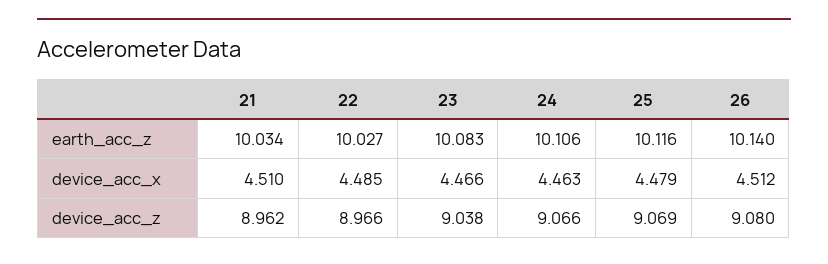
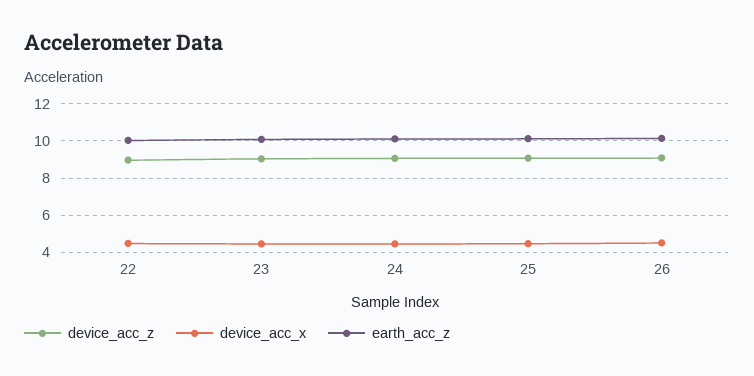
earth_acc_z, 21: 10.034 -> none
device_acc_x, 21: 4.51 -> none
device_acc_z, 21: 8.962 -> none

